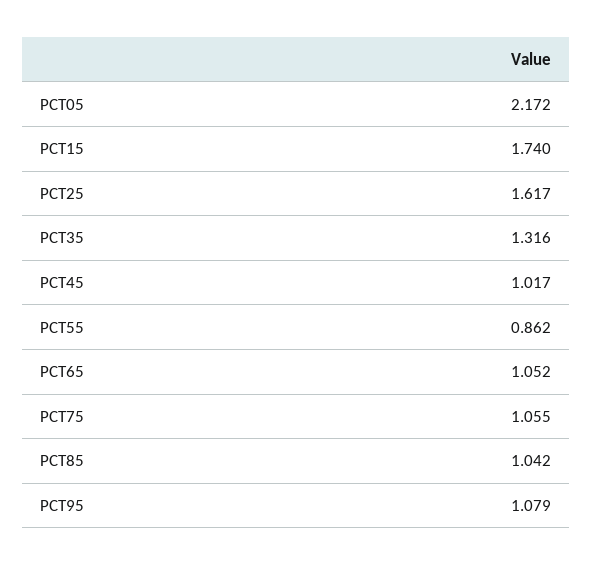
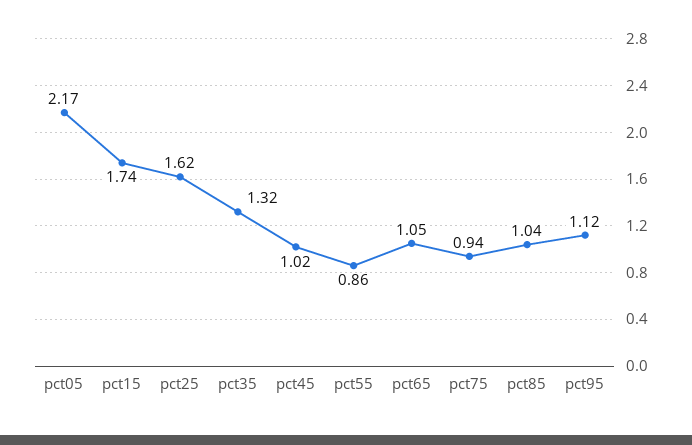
PCT75: 1.055 -> 0.94
PCT95: 1.079 -> 1.12

